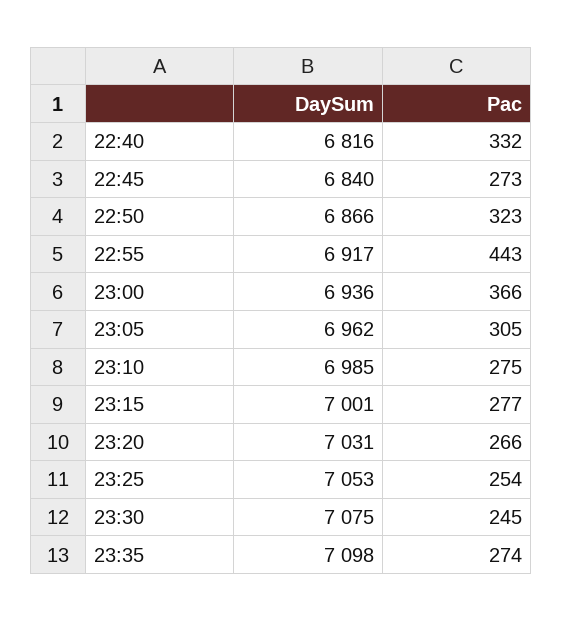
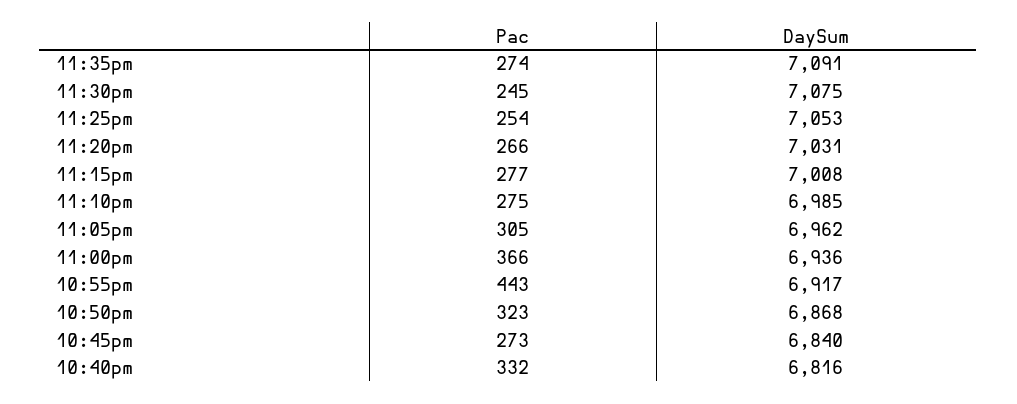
DaySum, 22:50: 6866 -> 6868
DaySum, 23:15: 7001 -> 7008
DaySum, 23:35: 7098 -> 7091

